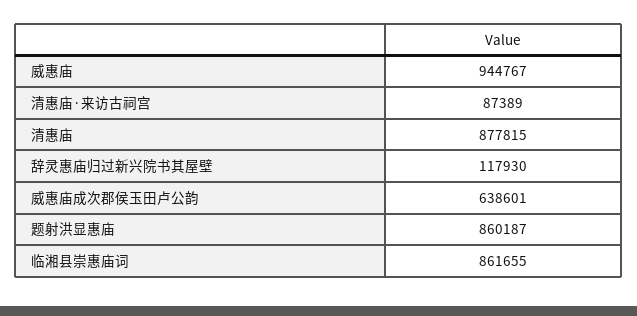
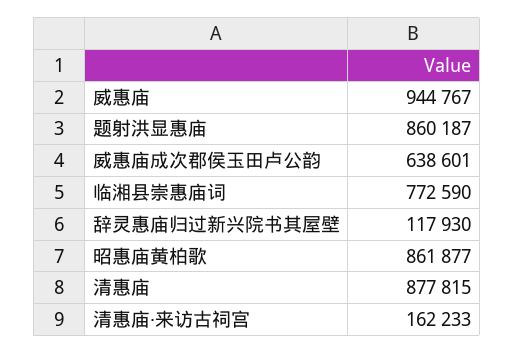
清惠庙·来访古祠宫: 87389 -> 162233
临湘县崇惠庙词: 861655 -> 772590
昭惠庙黄柏歌: none -> 861877

